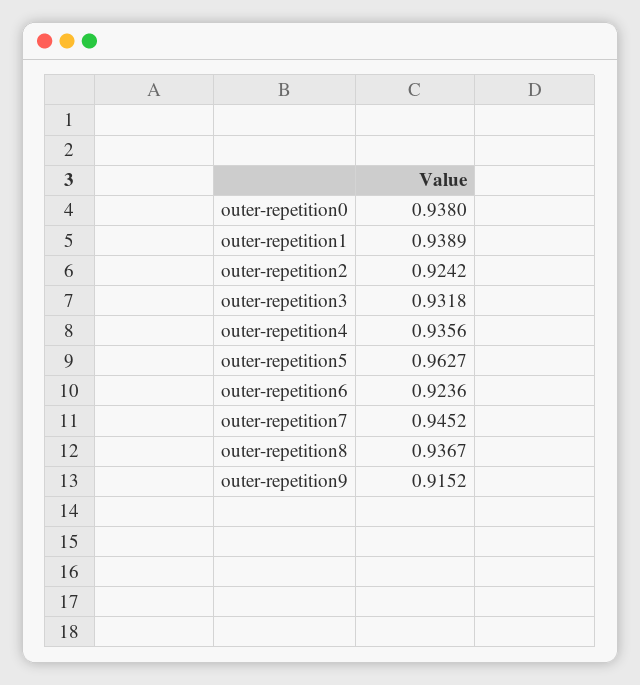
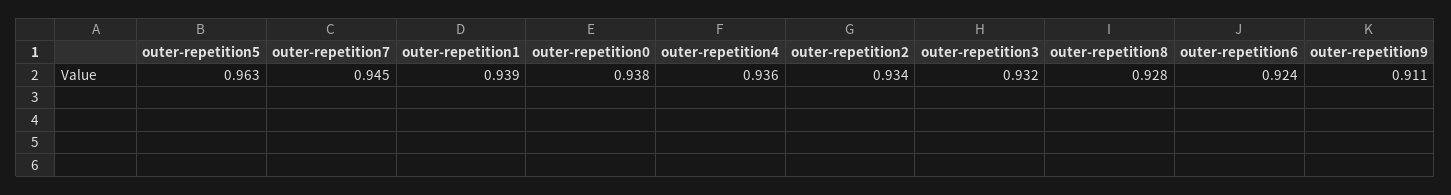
outer-repetition2: 0.9242 -> 0.934
outer-repetition8: 0.9367 -> 0.928
outer-repetition9: 0.9152 -> 0.911

